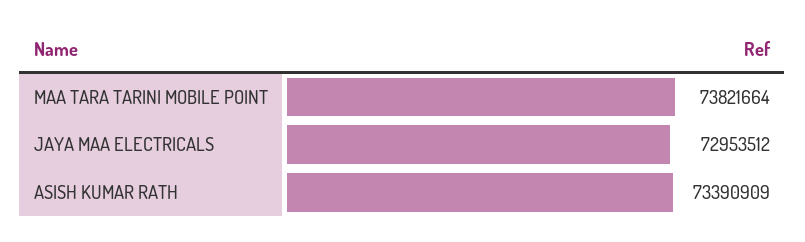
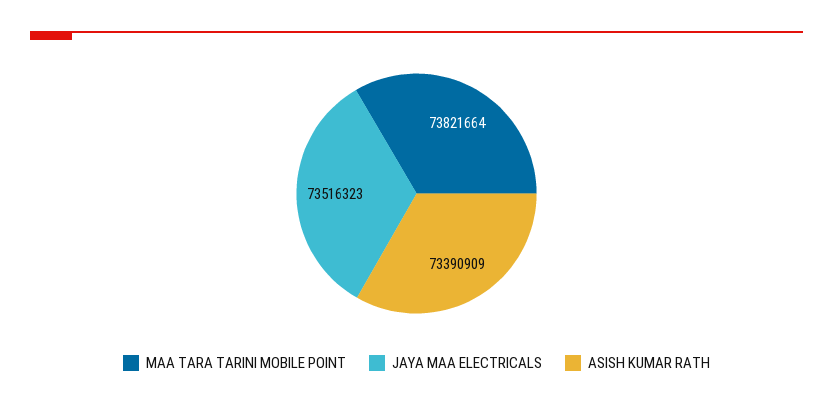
JAYA MAA ELECTRICALS: 72953512 -> 73516323

